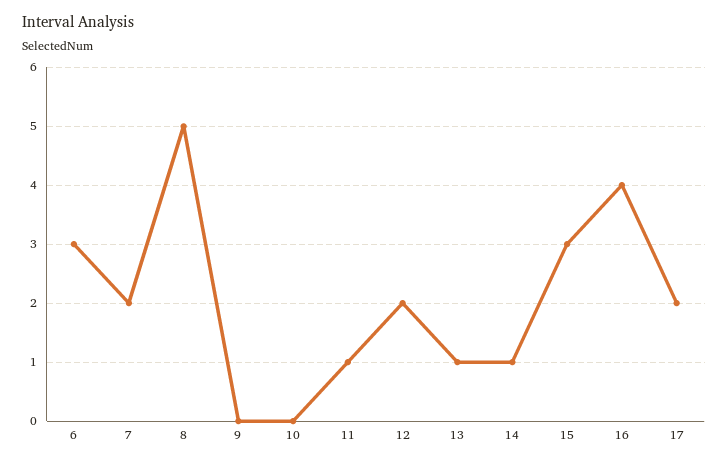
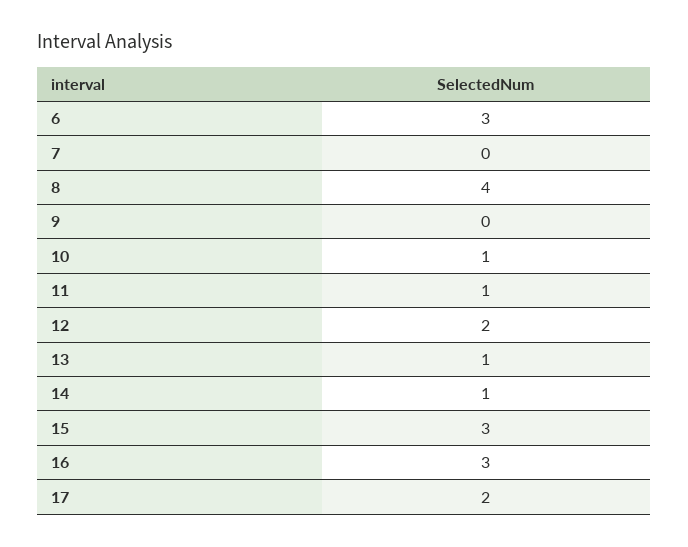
7: 2 -> 0
8: 5 -> 4
10: 0 -> 1
16: 4 -> 3

